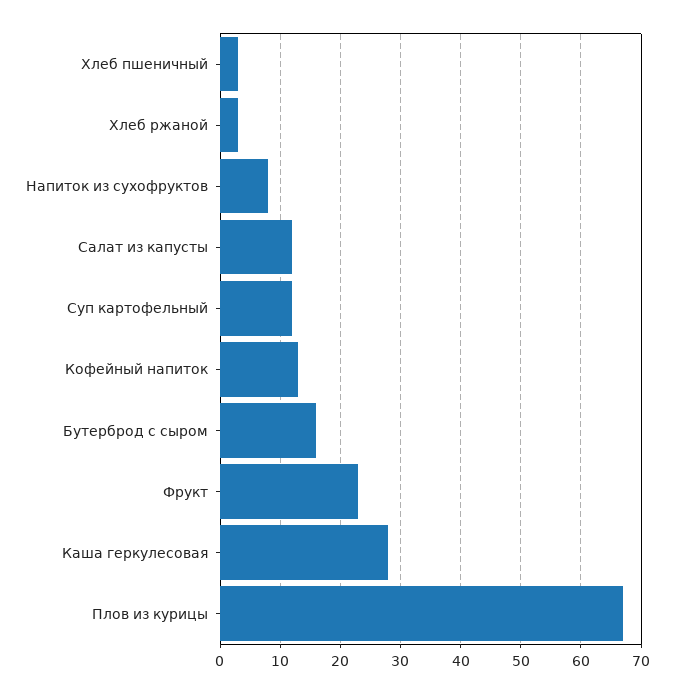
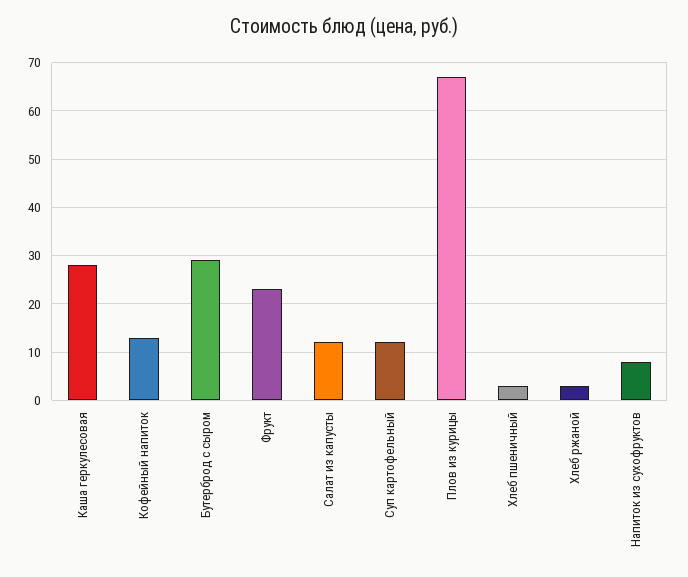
Бутерброд с сыром: 16 -> 30

